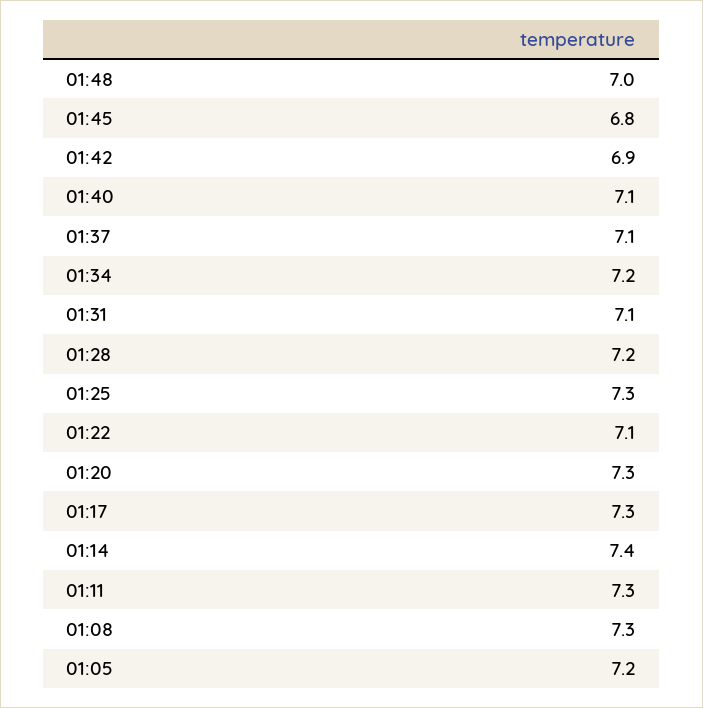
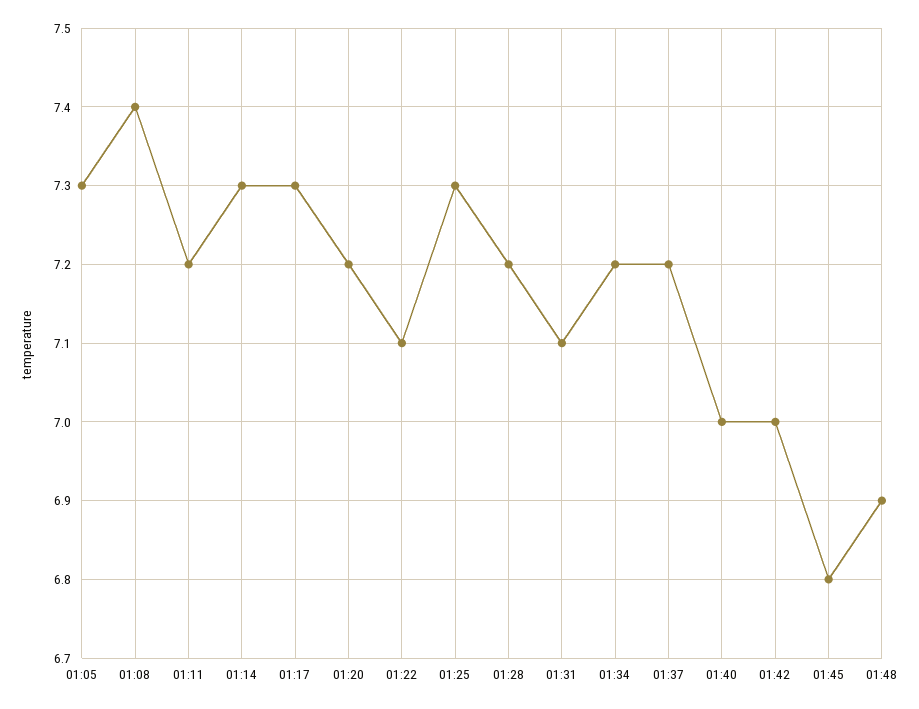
01:48: 7 -> 6.9
01:42: 6.9 -> 7
01:40: 7.1 -> 7
01:37: 7.1 -> 7.2
01:20: 7.3 -> 7.2
01:14: 7.4 -> 7.3
01:11: 7.3 -> 7.2
01:08: 7.3 -> 7.4
01:05: 7.2 -> 7.3

